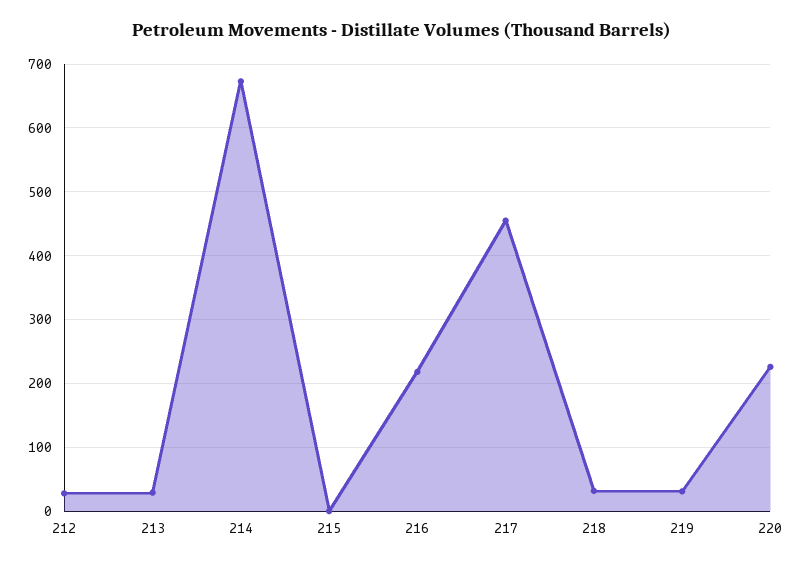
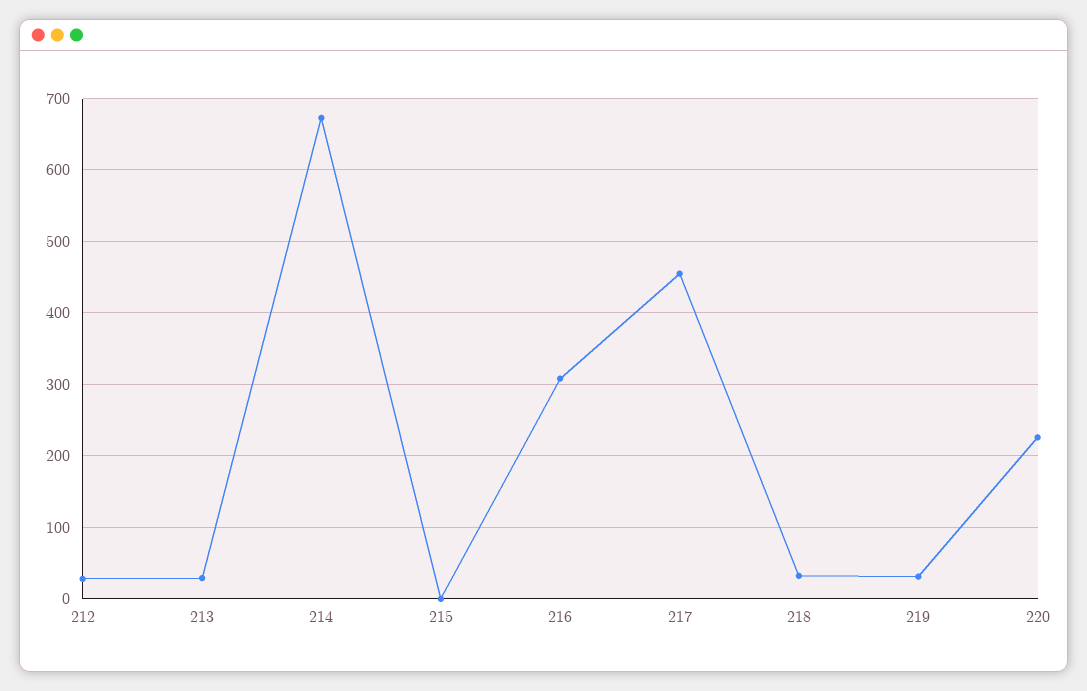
216: 220 -> 310

